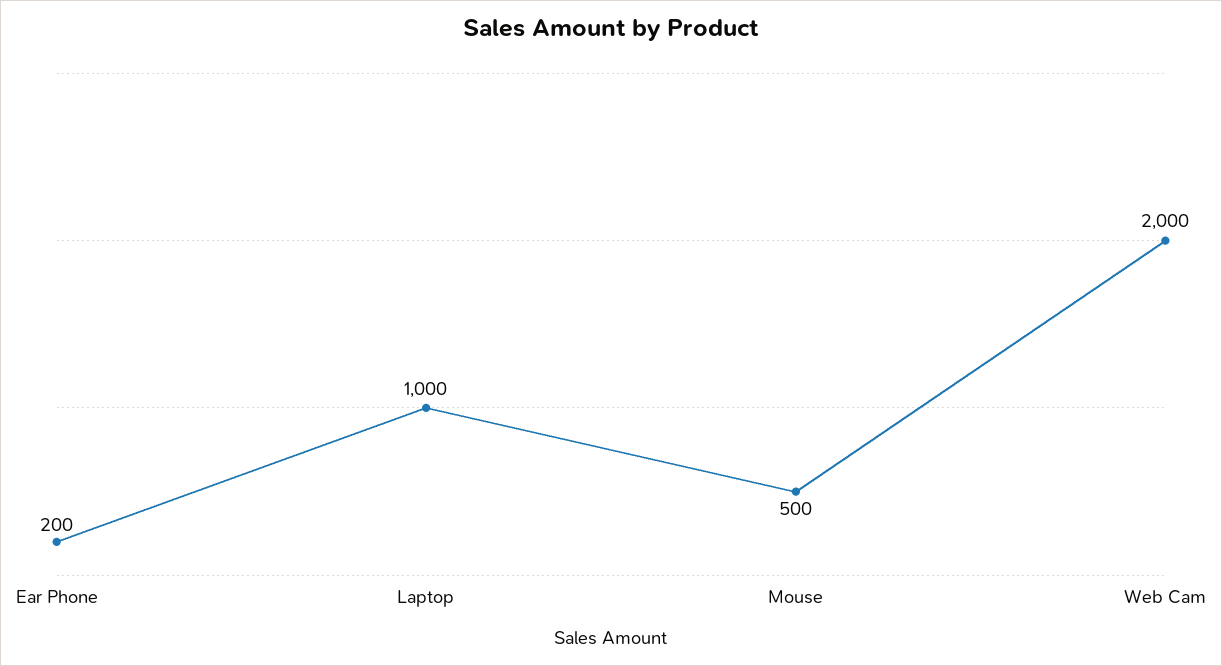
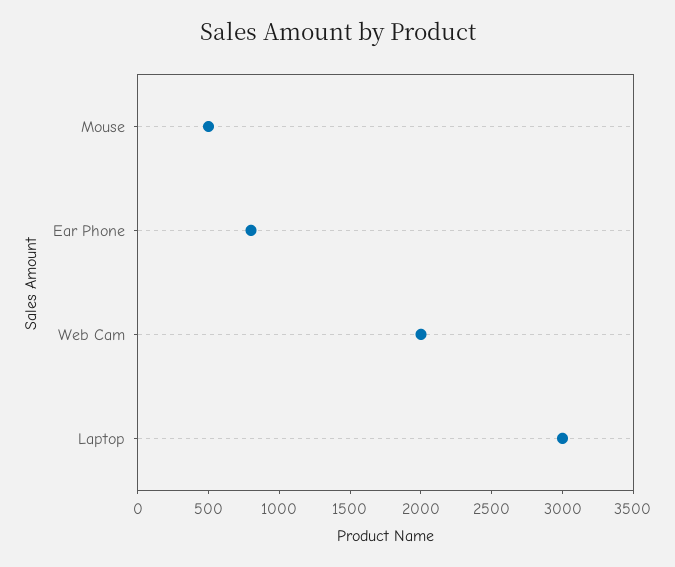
Ear Phone: 200 -> 800
Laptop: 1000 -> 3000

